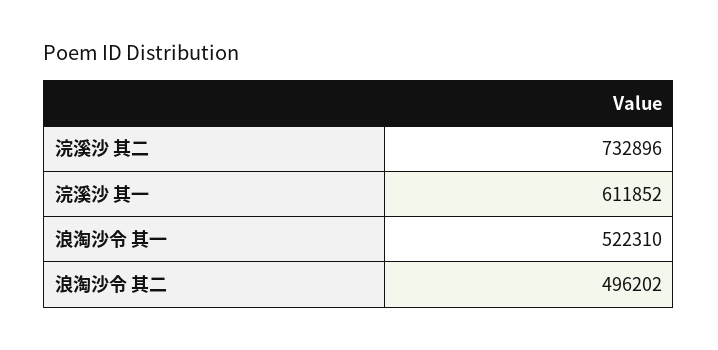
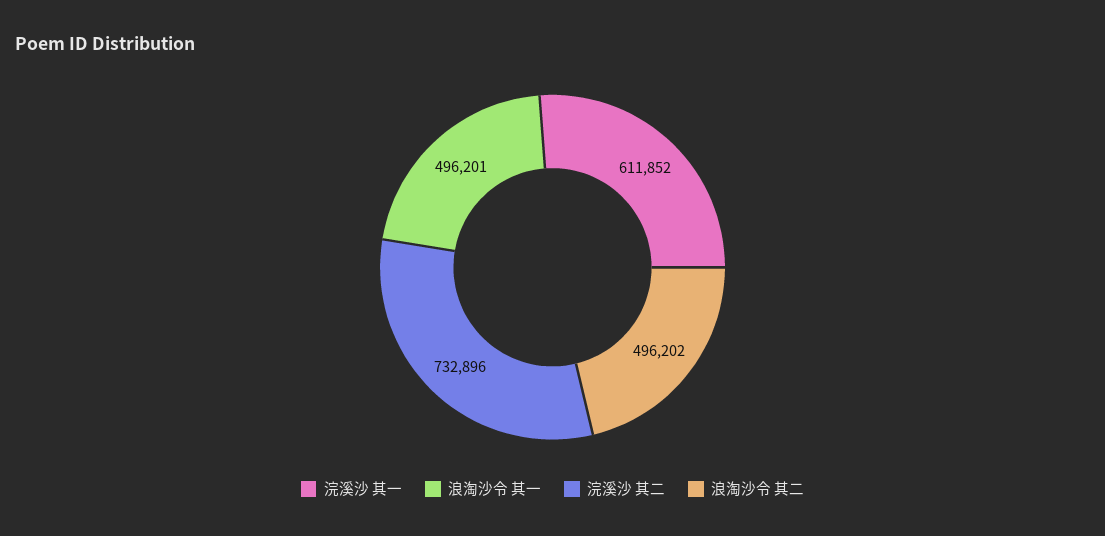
浪淘沙令 其一: 522310 -> 496201

